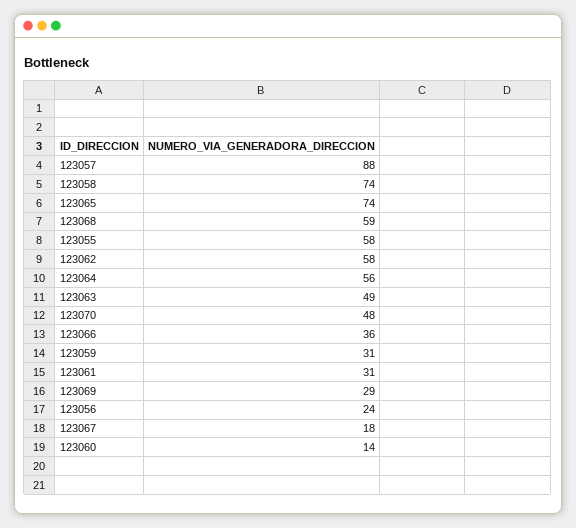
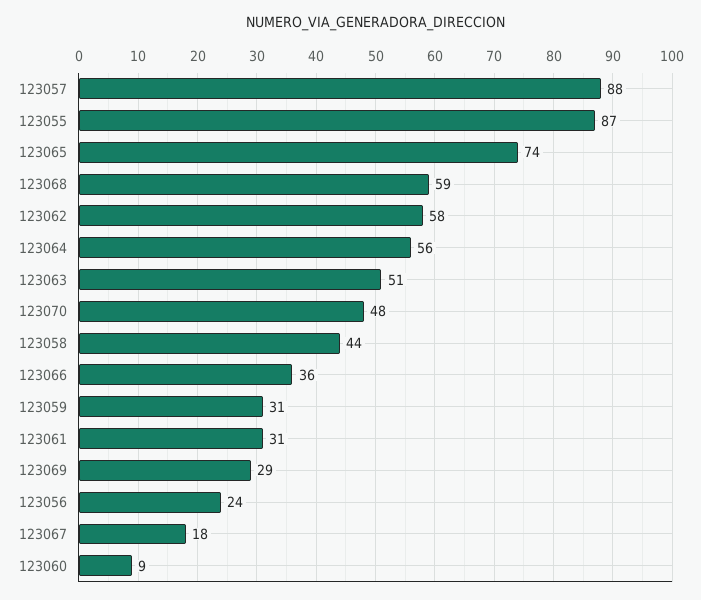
123058: 74 -> 44
123055: 58 -> 87
123063: 49 -> 51
123060: 14 -> 9

